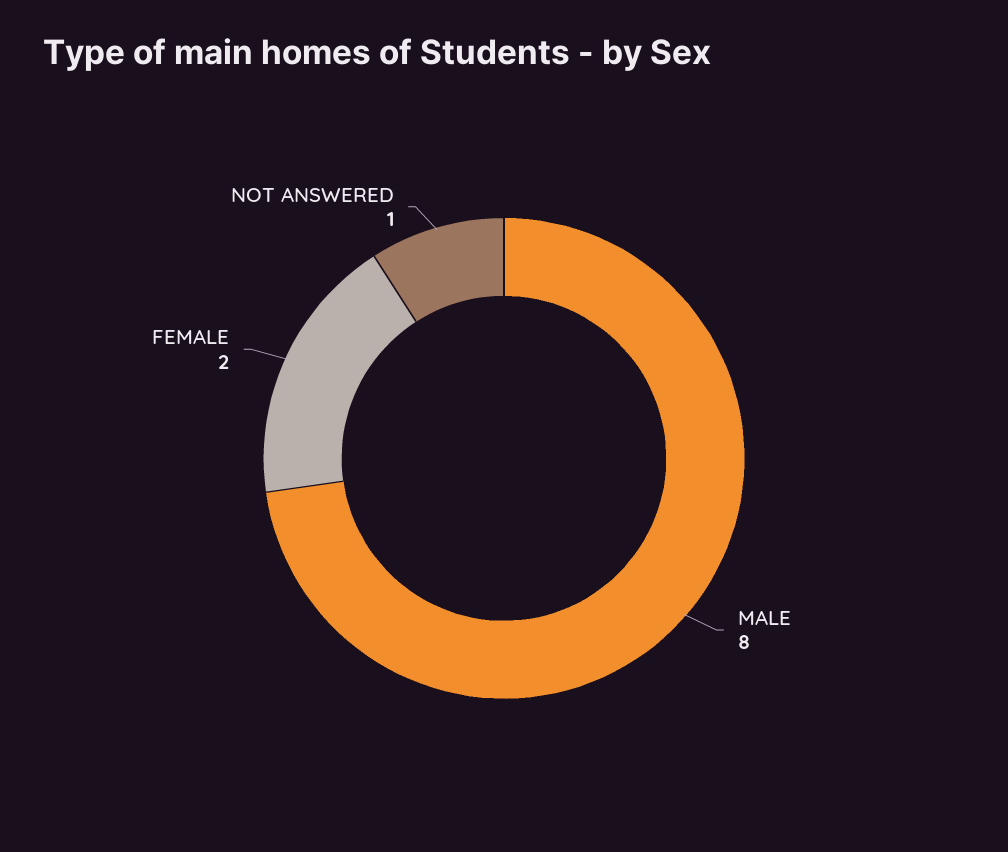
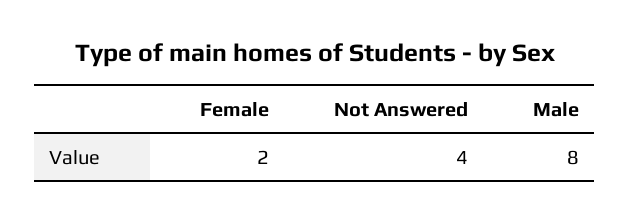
NOT ANSWERED: 1 -> 4

